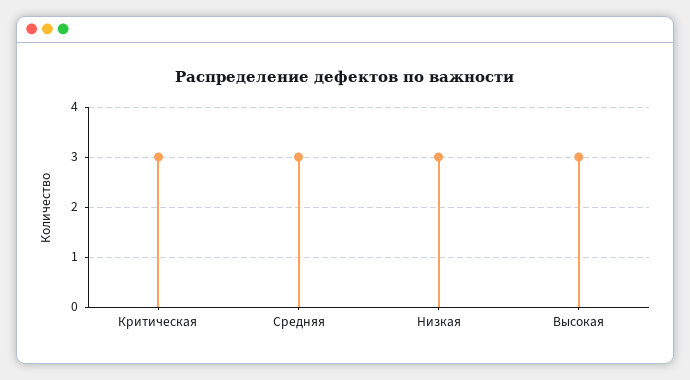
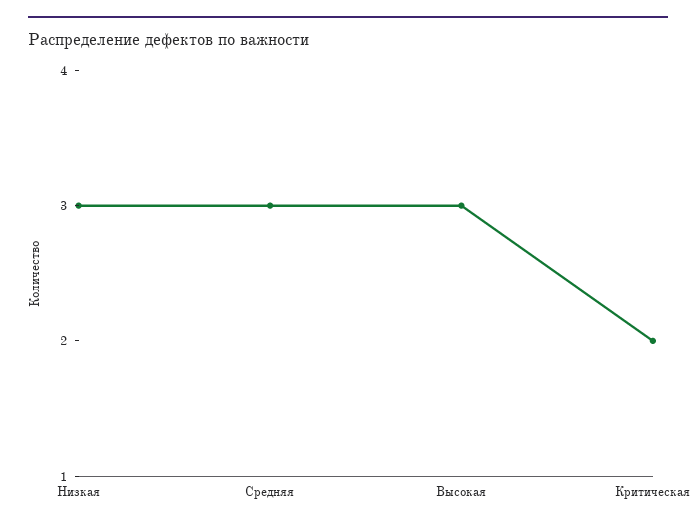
Критическая: 3 -> 2

